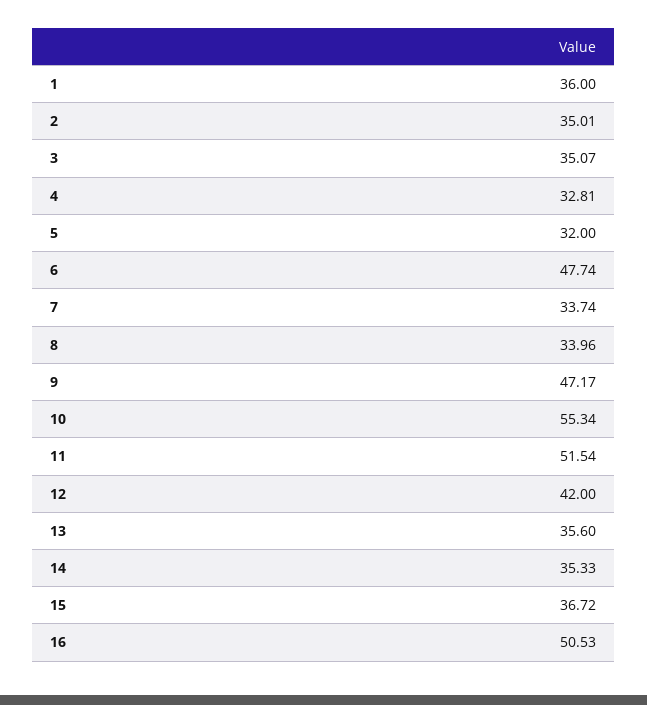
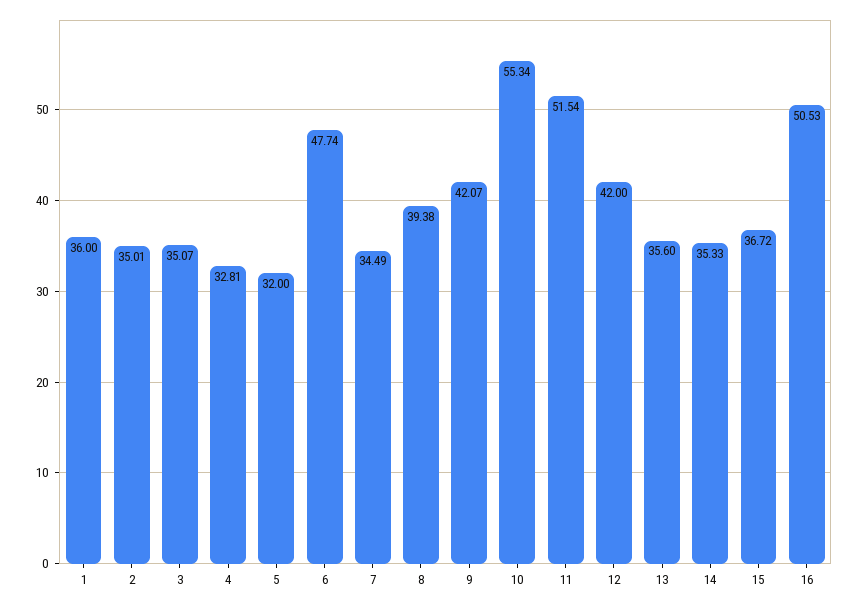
7: 33.74 -> 34.49
8: 33.96 -> 39.38
9: 47.17 -> 42.07

